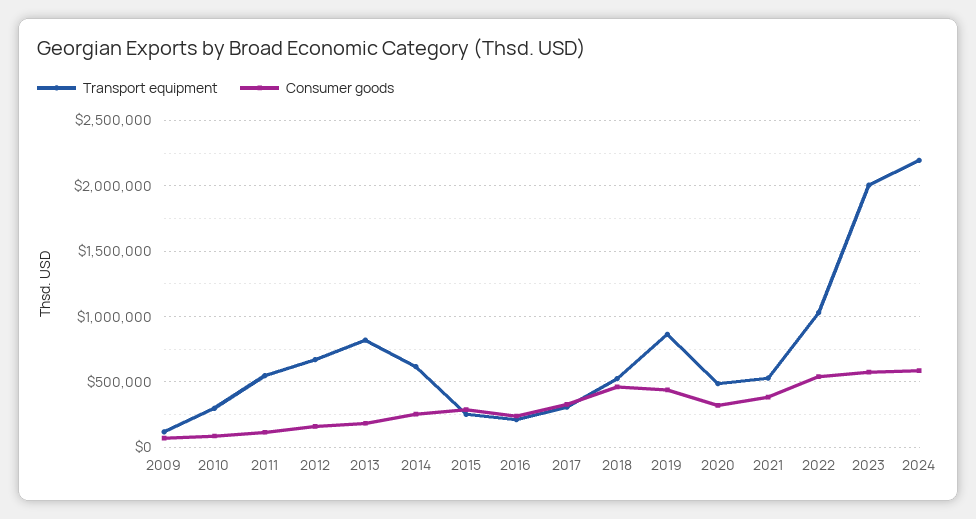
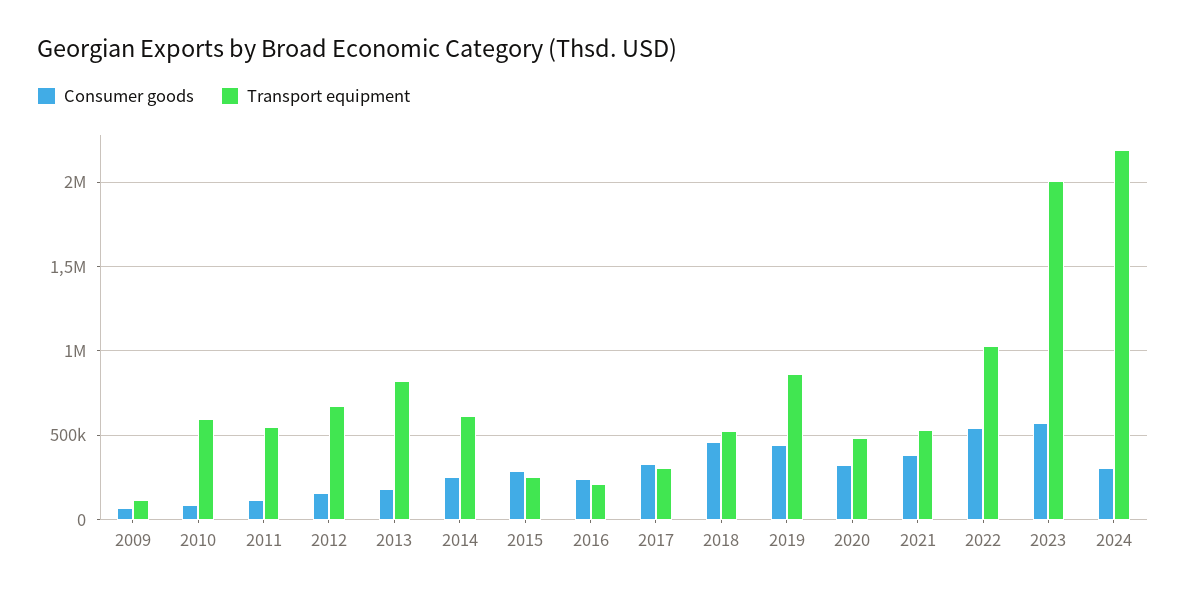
Transport equipment, 2010: 300000 -> 600000
Consumer goods, 2024: 600000 -> 300000

